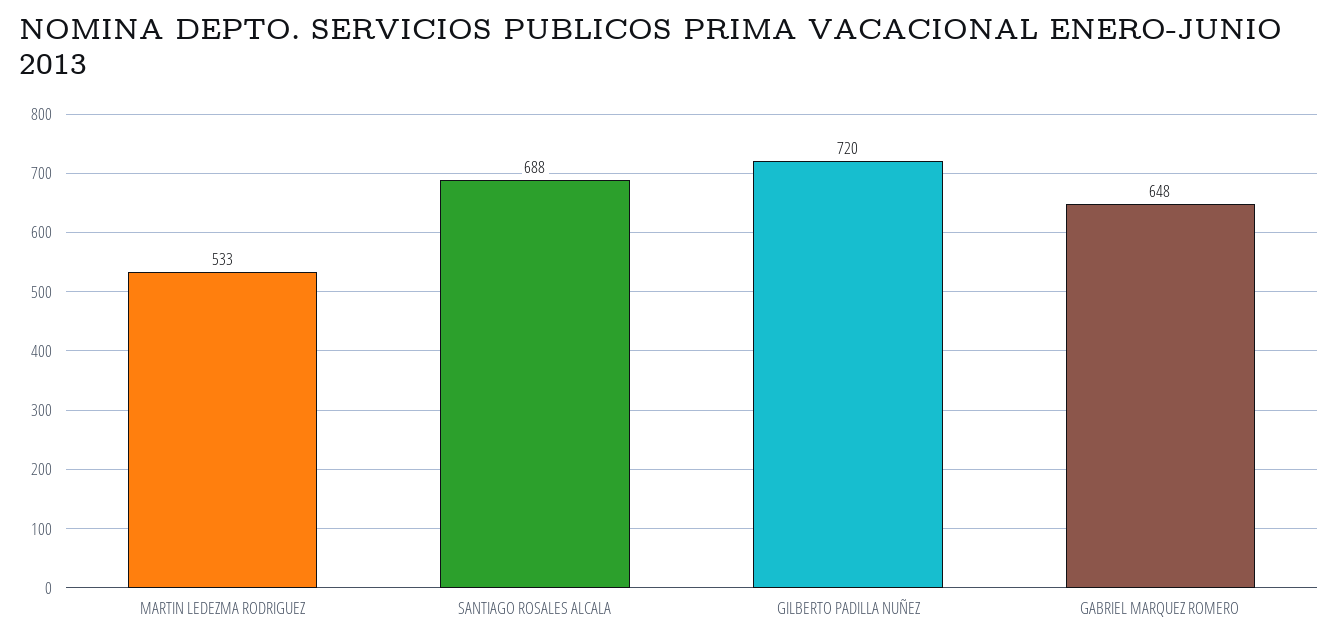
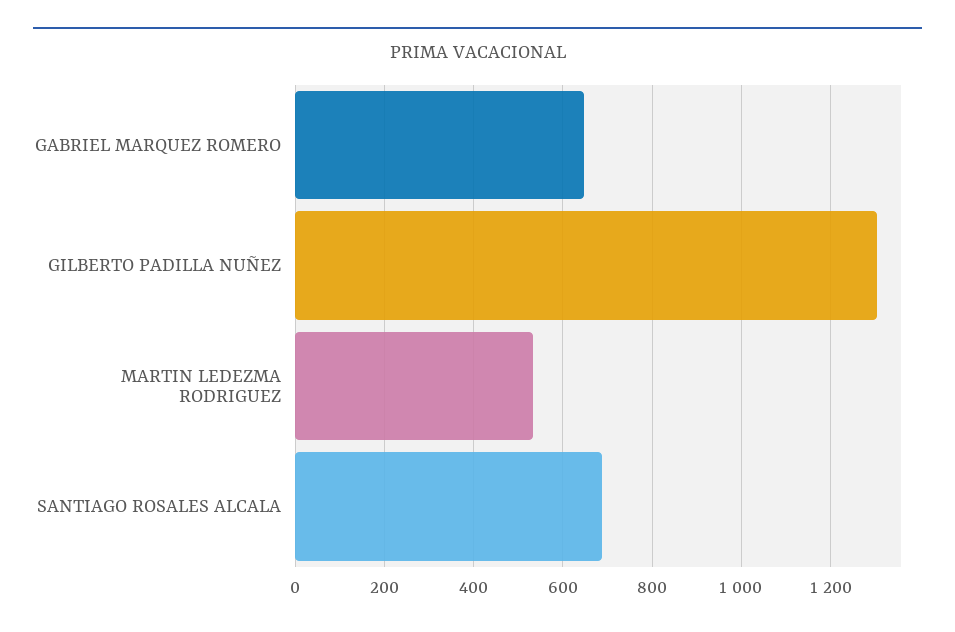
GILBERTO PADILLA NUÑEZ: 720 -> 1300

